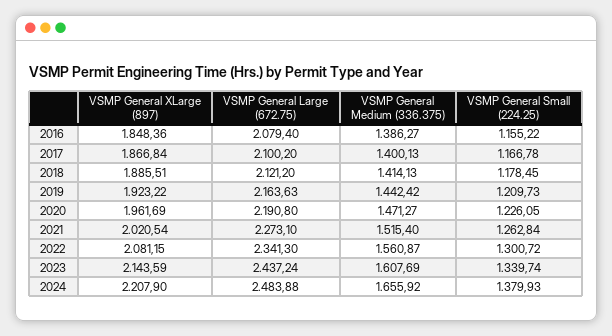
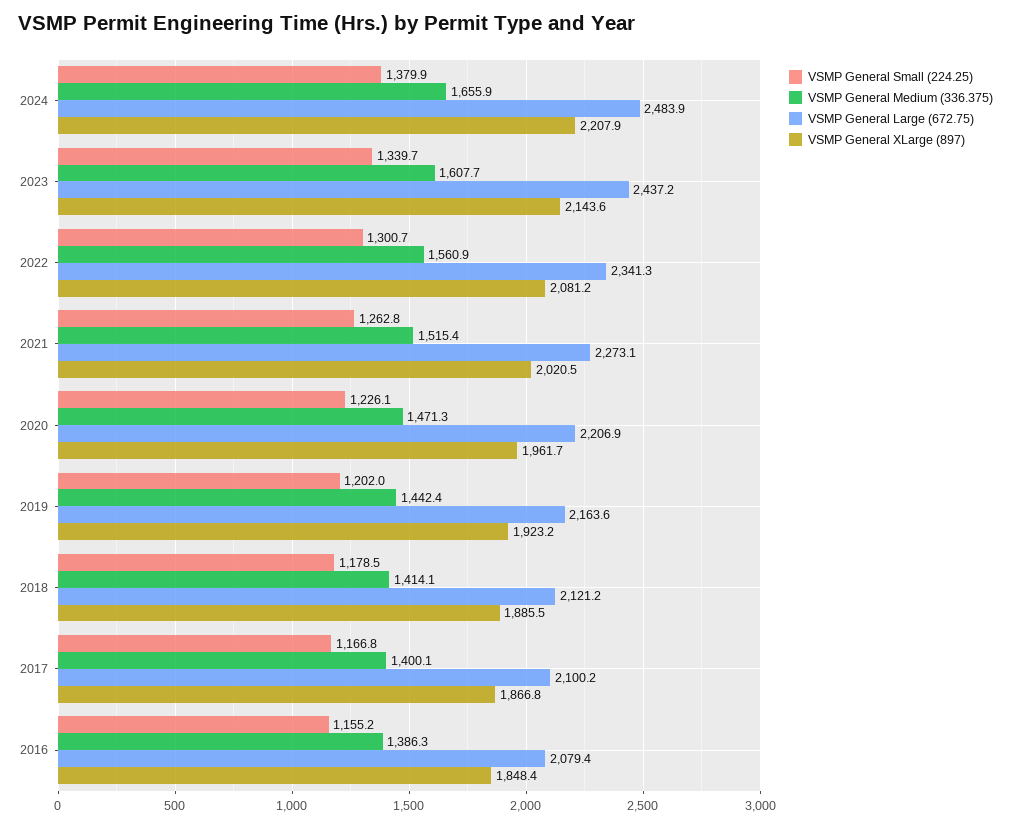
VSMP General Small (224.25), 2019: 1209.73 -> 1202
VSMP General Large (672.75), 2020: 2190.8 -> 2206.9

